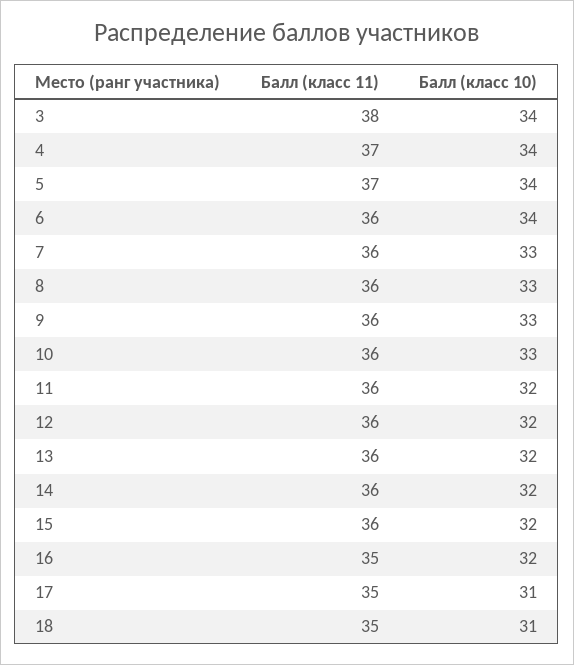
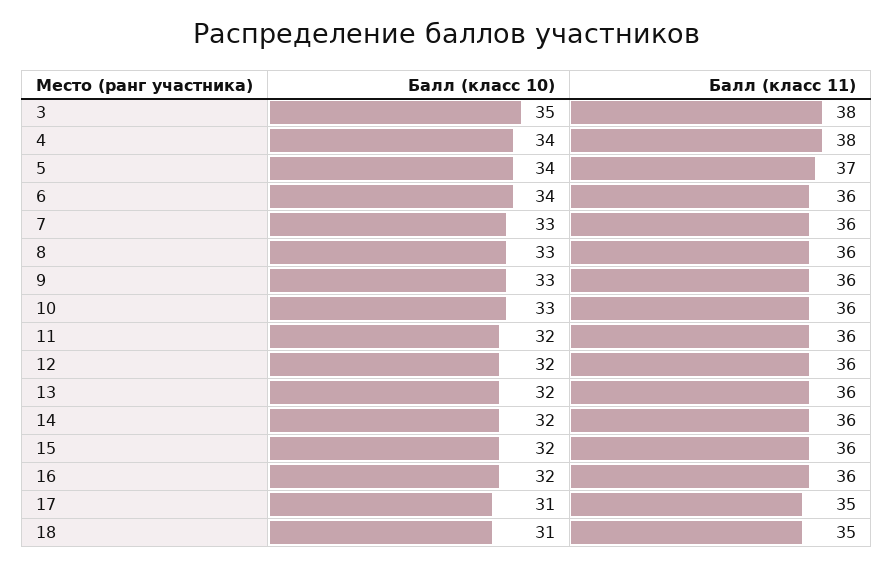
Балл (класс 10), 3: 34 -> 35
Балл (класс 11), 4: 37 -> 38
Балл (класс 11), 16: 35 -> 36

